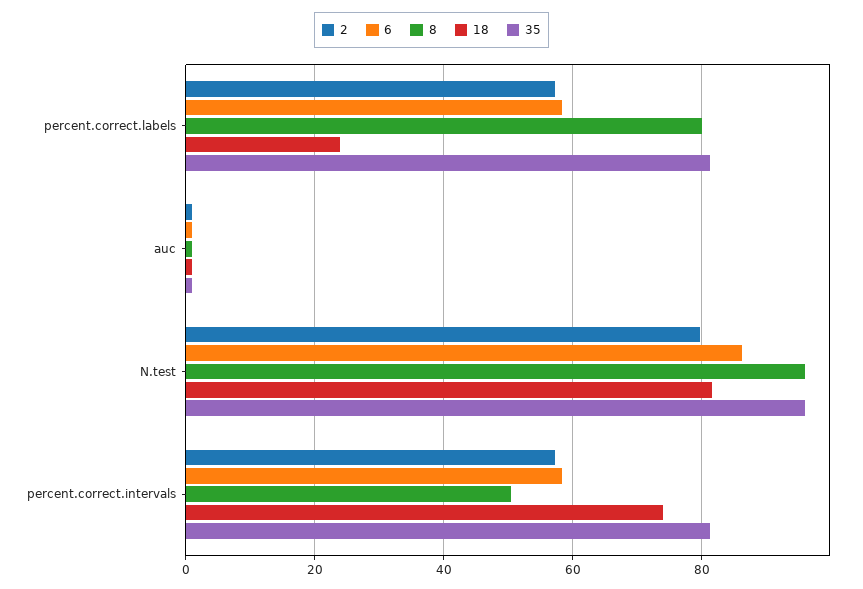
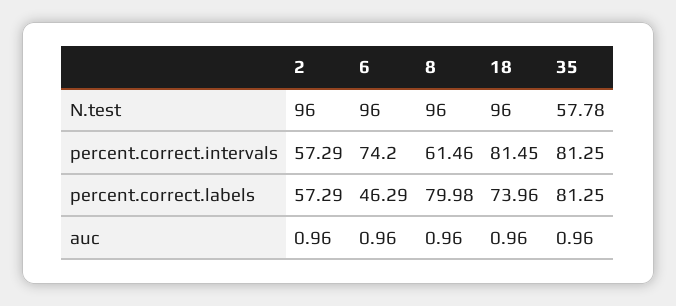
6, percent.correct.labels: 58 -> 46.29
18, percent.correct.labels: 24 -> 73.96
2, N.test: 80 -> 96
6, N.test: 86 -> 96
18, N.test: 82 -> 96
35, N.test: 96 -> 57.78
6, percent.correct.intervals: 58 -> 74.2
8, percent.correct.intervals: 50 -> 61.46
18, percent.correct.intervals: 74 -> 81.45

